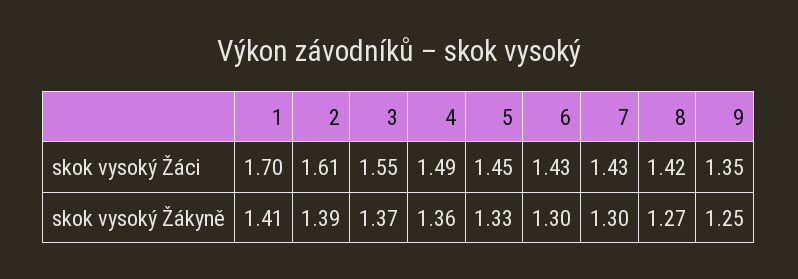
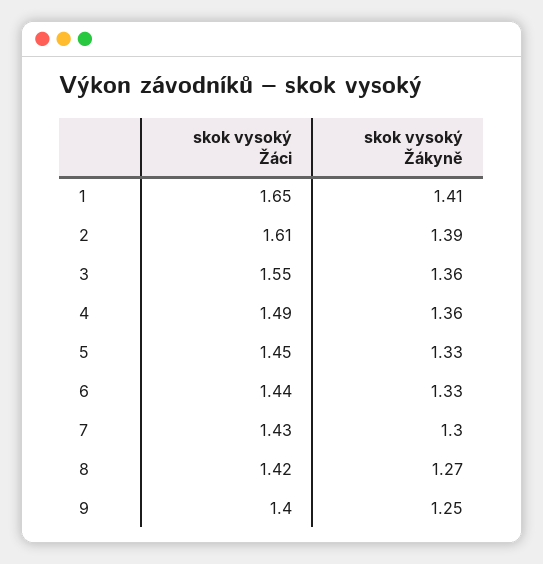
1, skok vysoký Žáci: 1.7 -> 1.65
6, skok vysoký Žáci: 1.43 -> 1.44
9, skok vysoký Žáci: 1.35 -> 1.4
3, skok vysoký Žákyně: 1.37 -> 1.36
6, skok vysoký Žákyně: 1.3 -> 1.33

